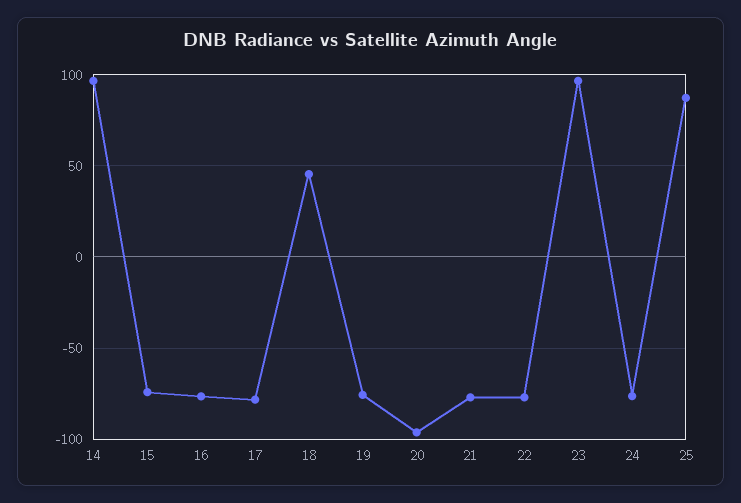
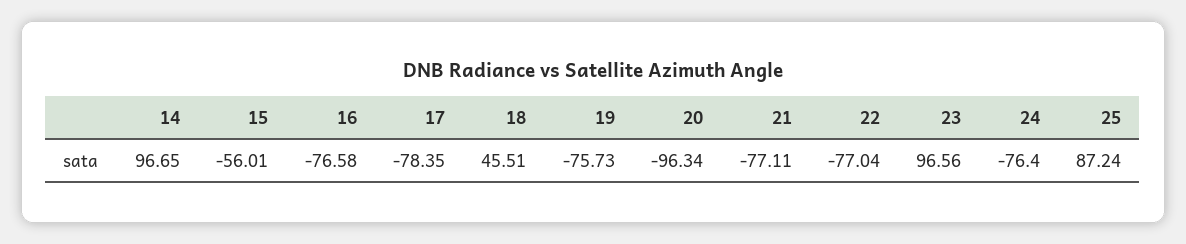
15: -75 -> -56.01

